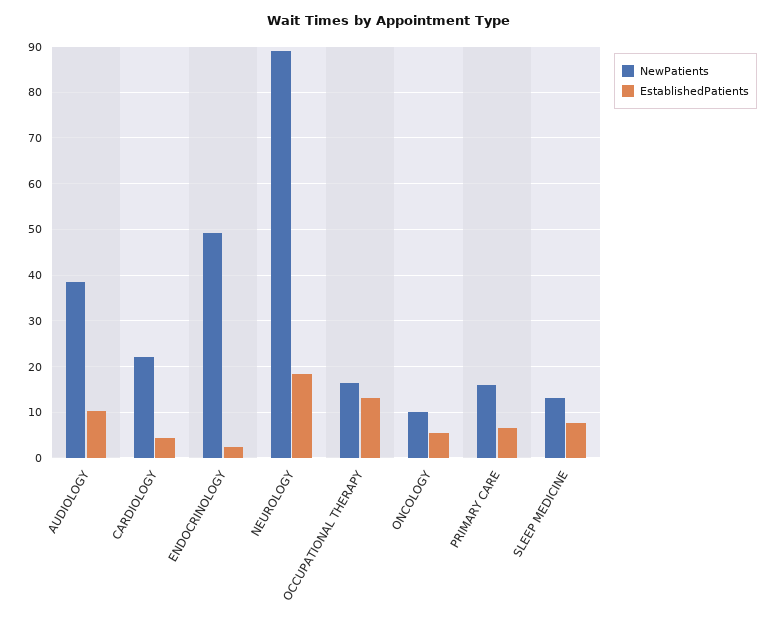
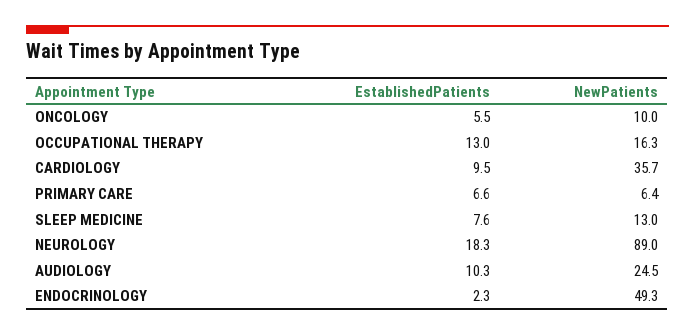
NewPatients, AUDIOLOGY: 38 -> 24.5
NewPatients, CARDIOLOGY: 22 -> 35.7
EstablishedPatients, CARDIOLOGY: 4 -> 9.5
NewPatients, PRIMARY CARE: 16 -> 6.4

